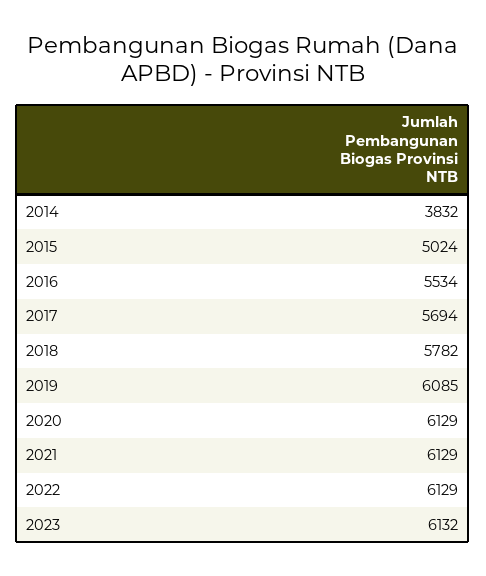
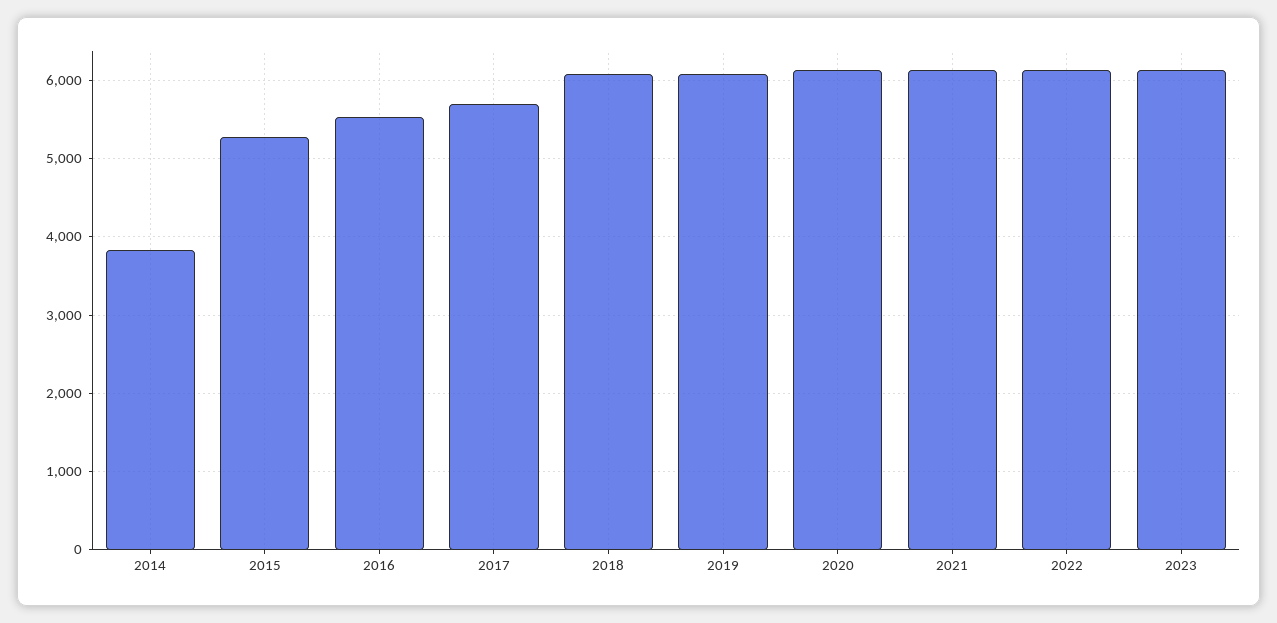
2015: 5024 -> 5300
2018: 5782 -> 6100

